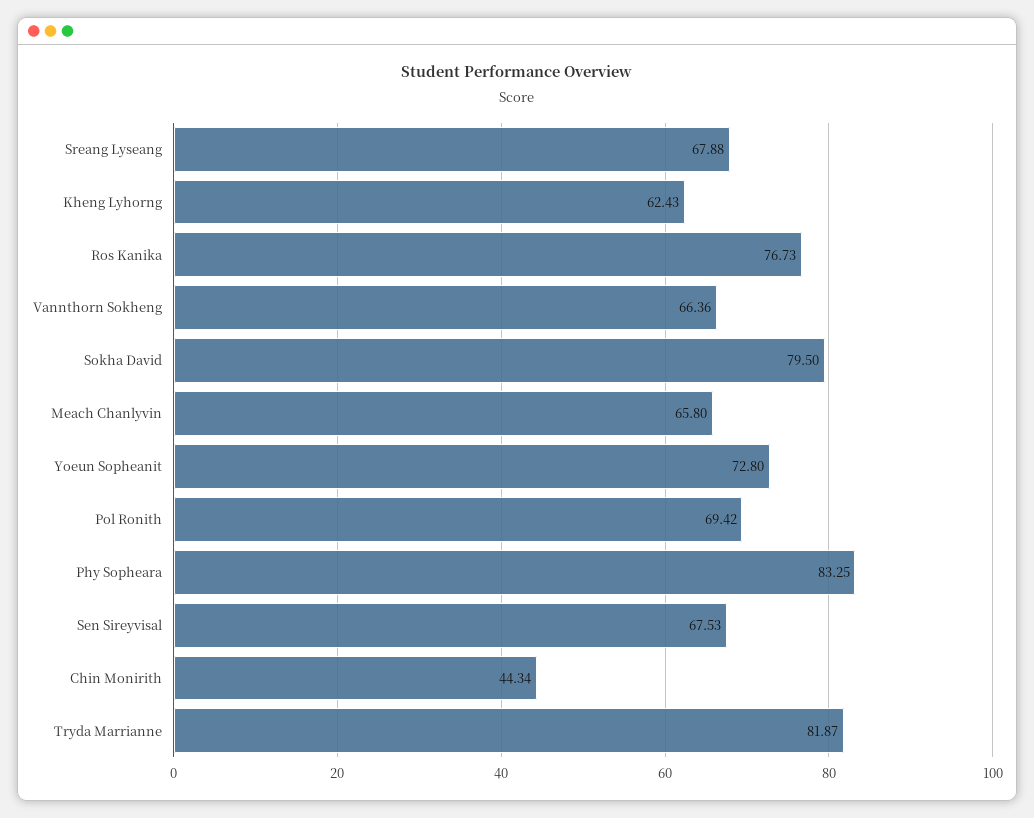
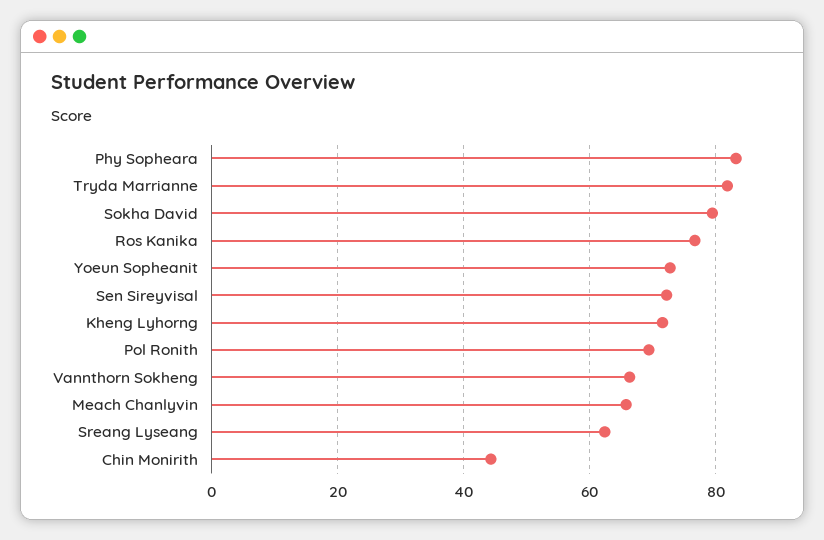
Sreang Lyseang: 67.88 -> 62
Kheng Lyhorng: 62.43 -> 72
Sen Sireyvisal: 67.53 -> 72

